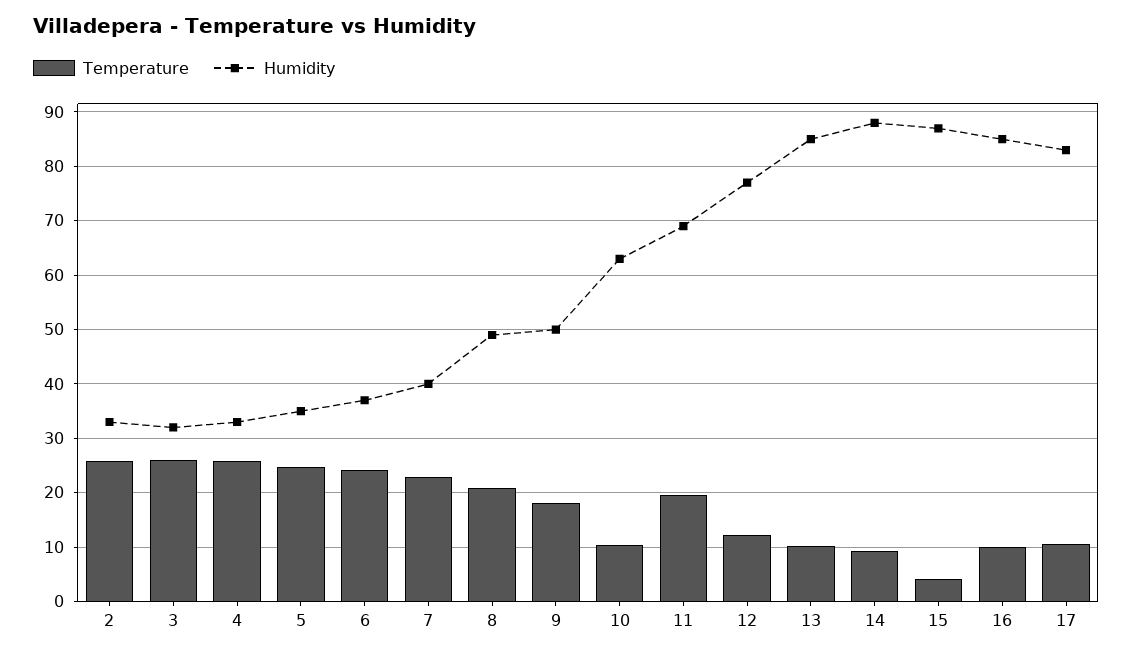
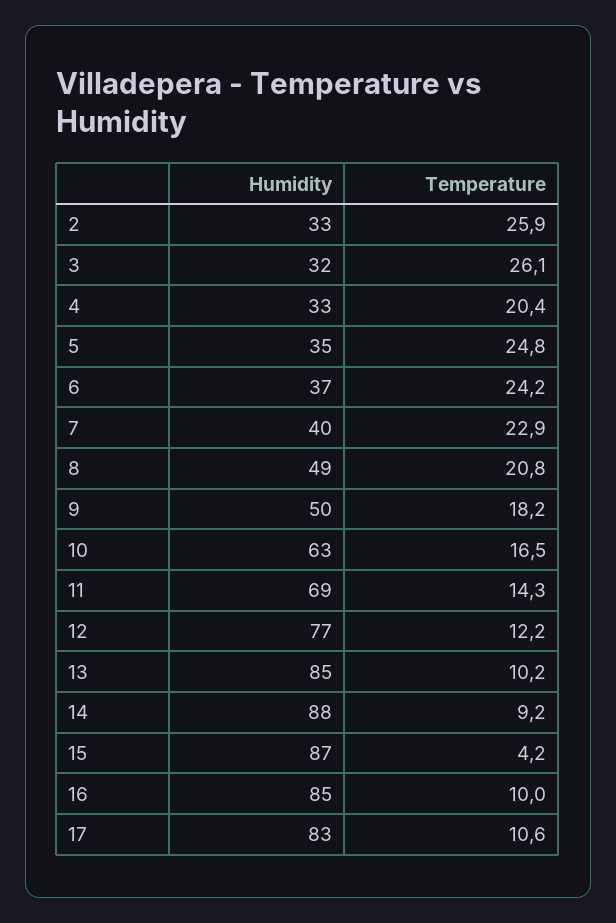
Temperature, 4: 26 -> 20.4
Temperature, 10: 10 -> 16.5
Temperature, 11: 20 -> 14.3

